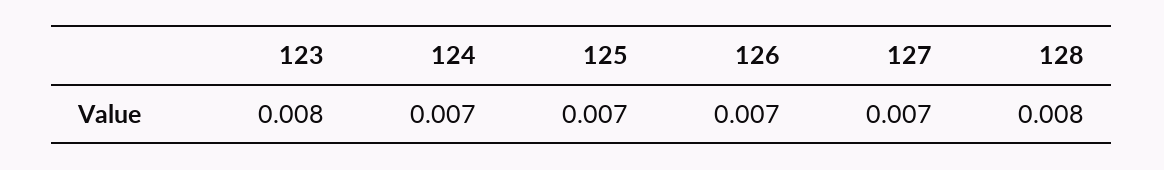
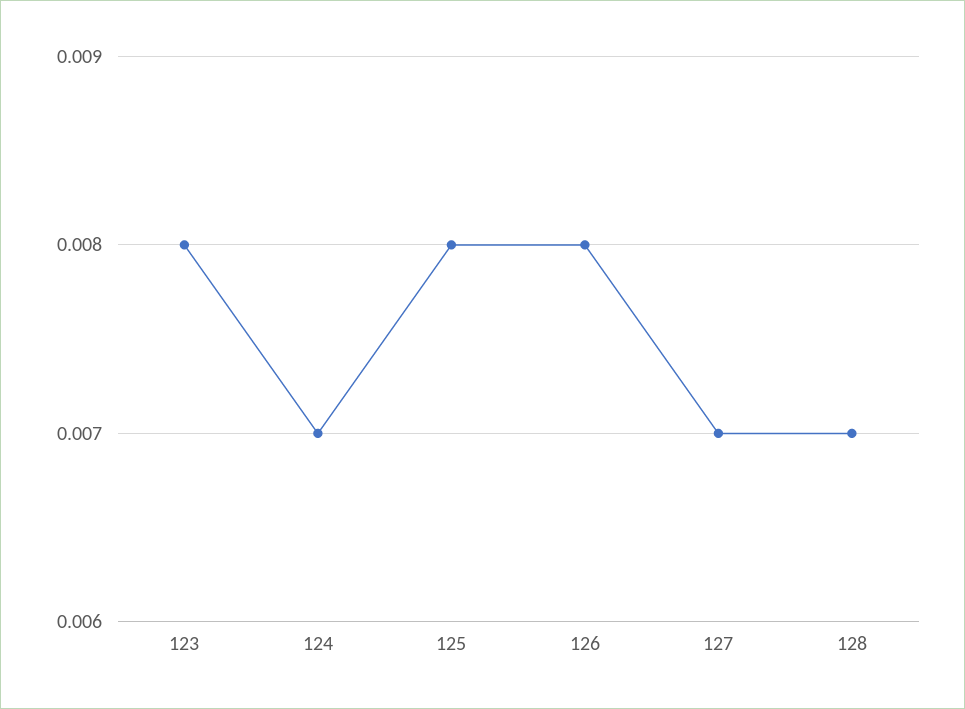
125: 0.007 -> 0.008
126: 0.007 -> 0.008
128: 0.008 -> 0.007

